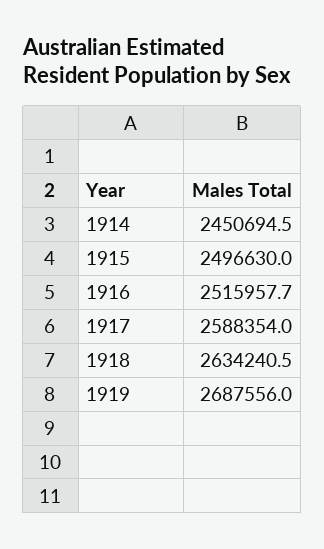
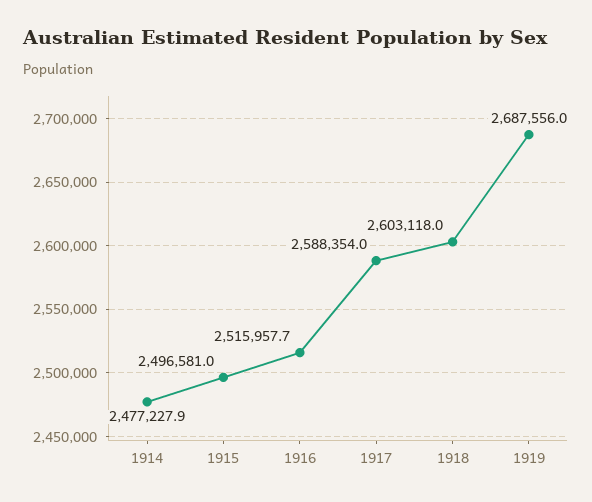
1914: 2450694.5 -> 2477227.9
1915: 2496630 -> 2496581
1918: 2634240.5 -> 2603118

